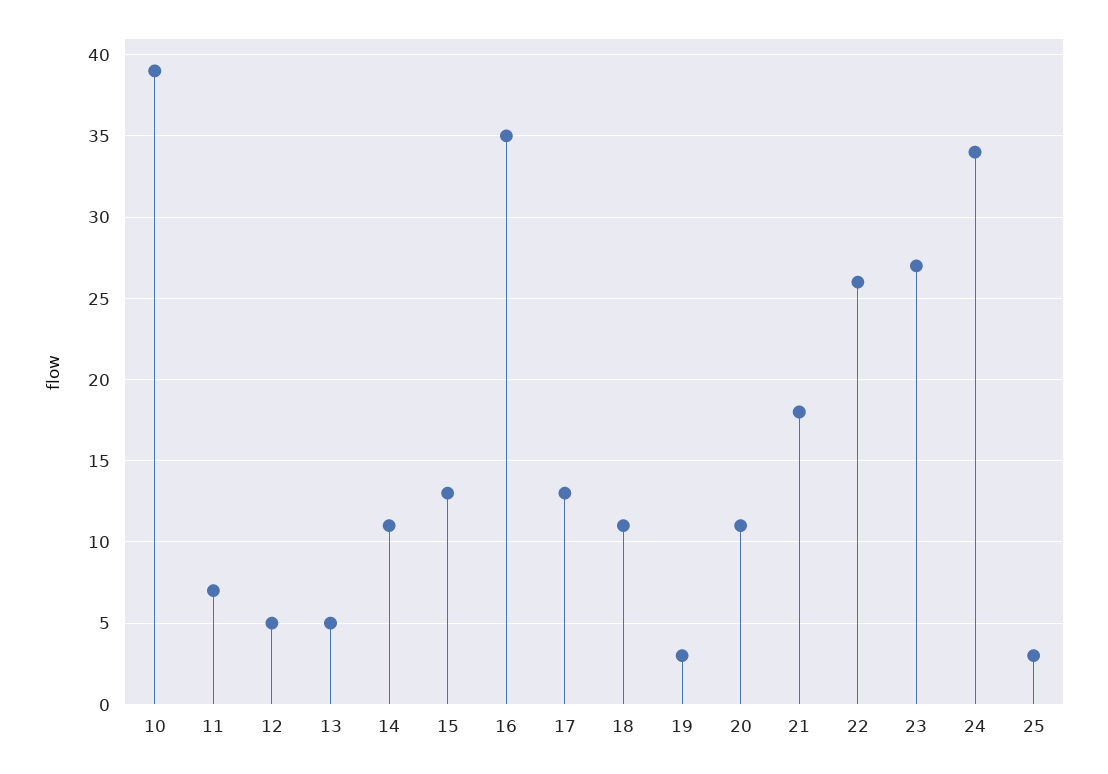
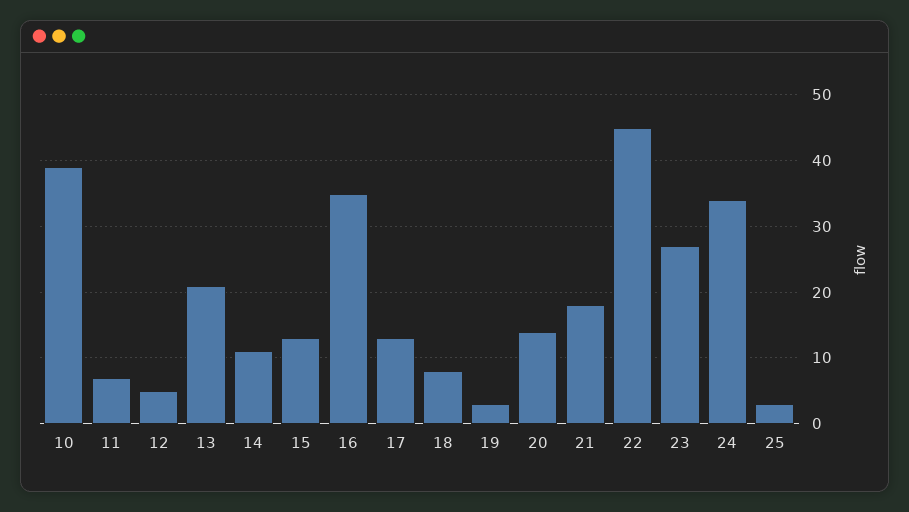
13: 5 -> 21
18: 11 -> 8
20: 11 -> 14
22: 26 -> 45

